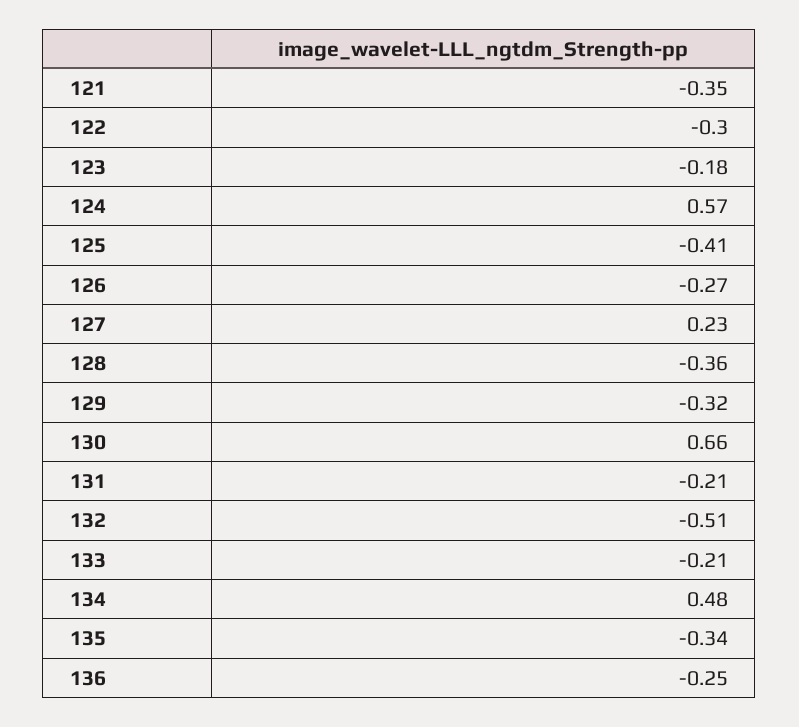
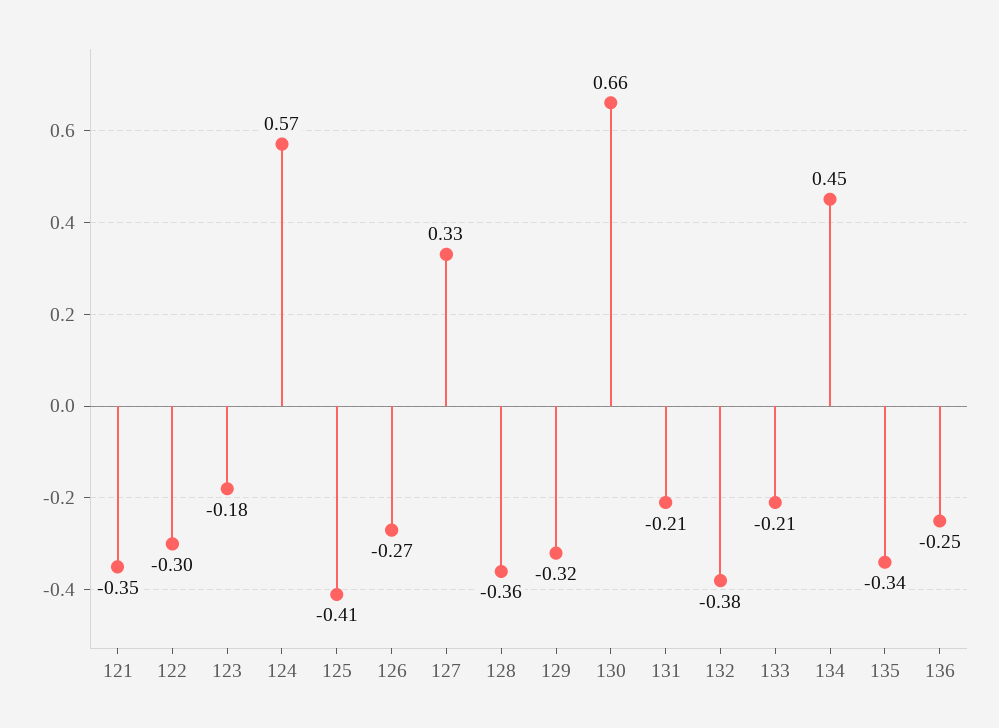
127: 0.23 -> 0.33
132: -0.51 -> -0.38
134: 0.48 -> 0.45

